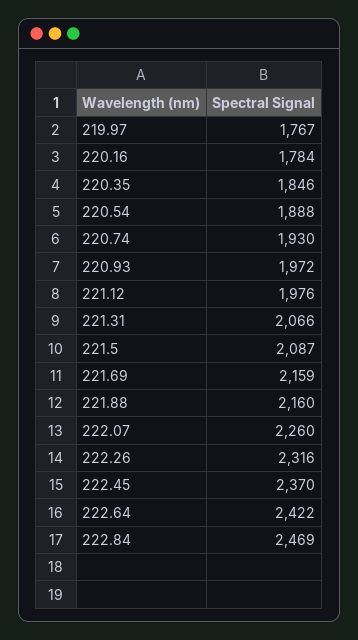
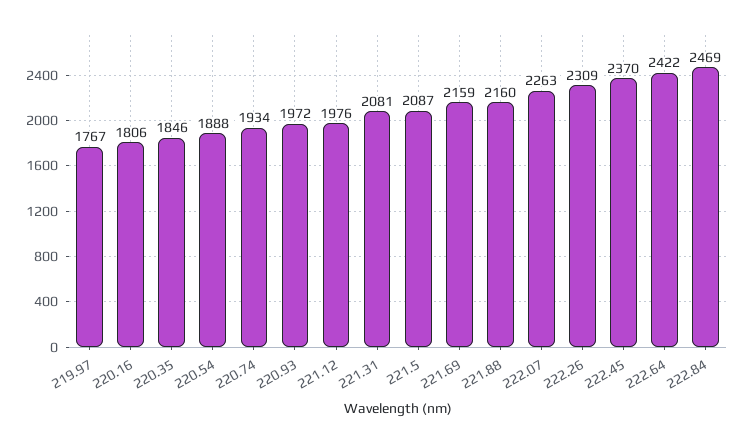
220.16: 1784 -> 1806
220.74: 1930 -> 1934
221.31: 2066 -> 2081
222.07: 2260 -> 2263
222.26: 2316 -> 2309

